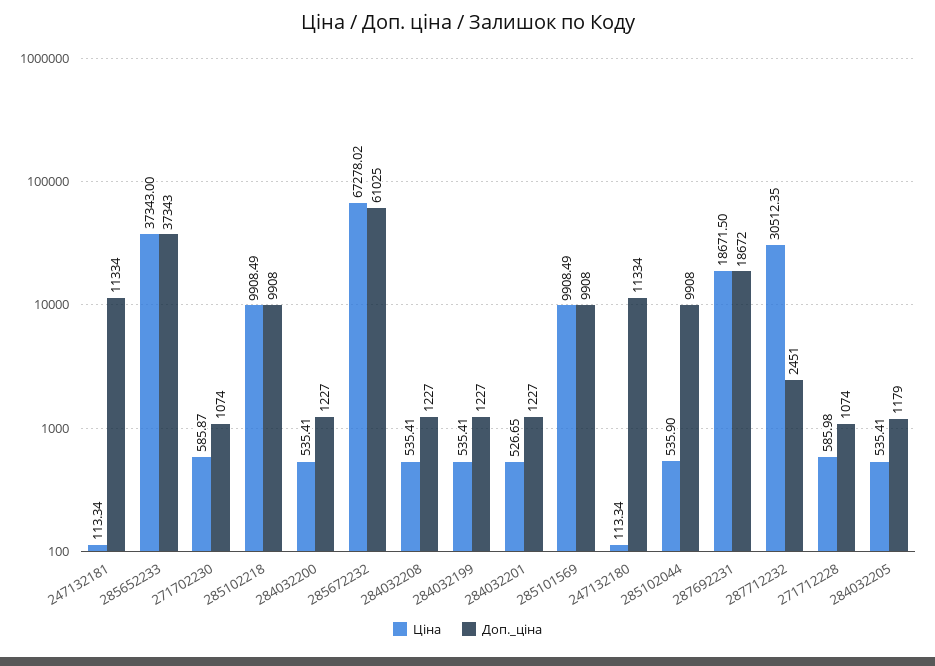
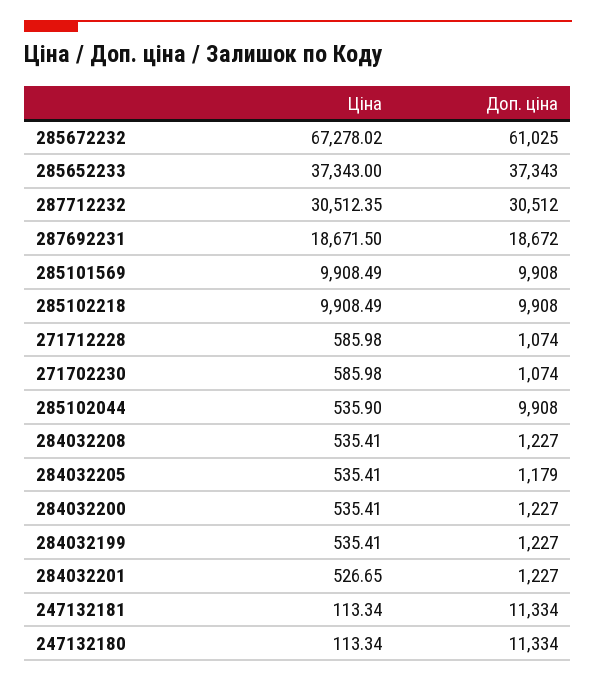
Ціна, 271702230: 585.87 -> 585.98
Доп._ціна, 287712232: 2451 -> 30512

